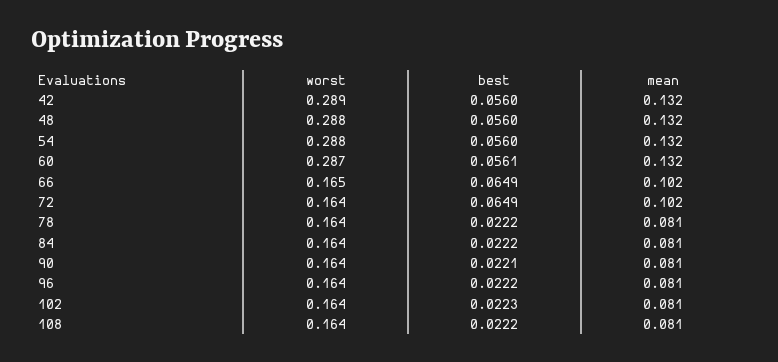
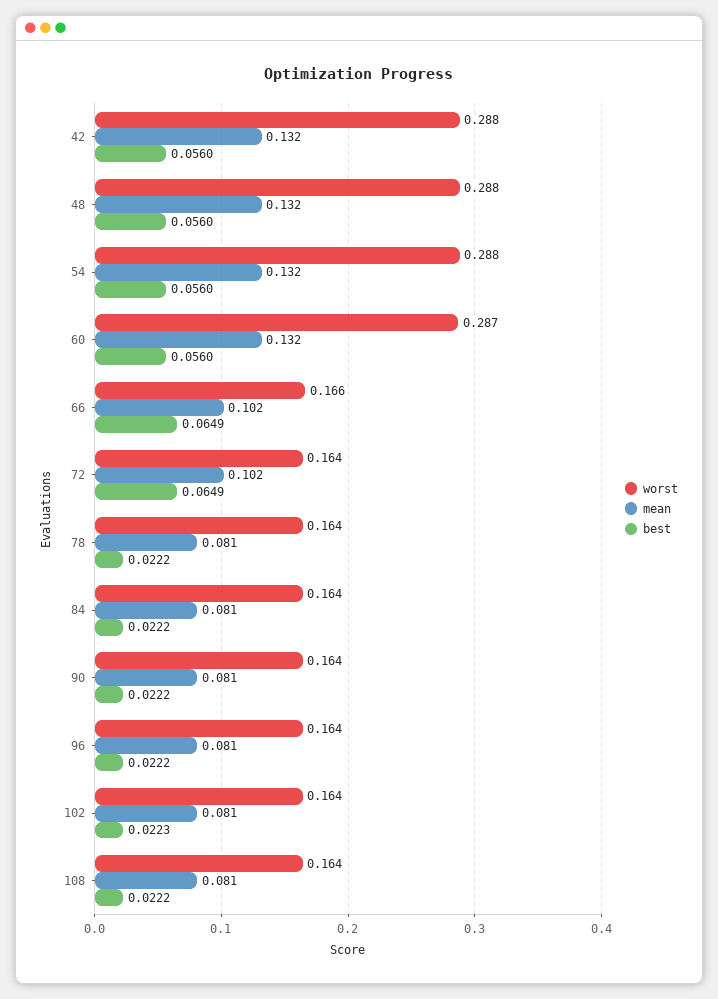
worst, 42: 0.289 -> 0.288
best, 60: 0.0561 -> 0.056
worst, 66: 0.165 -> 0.166
best, 90: 0.0221 -> 0.0222

